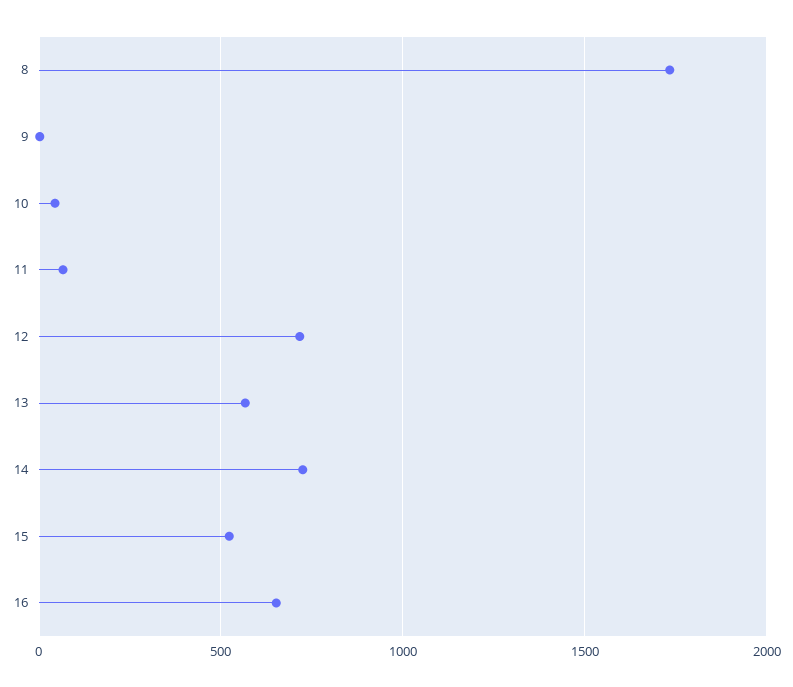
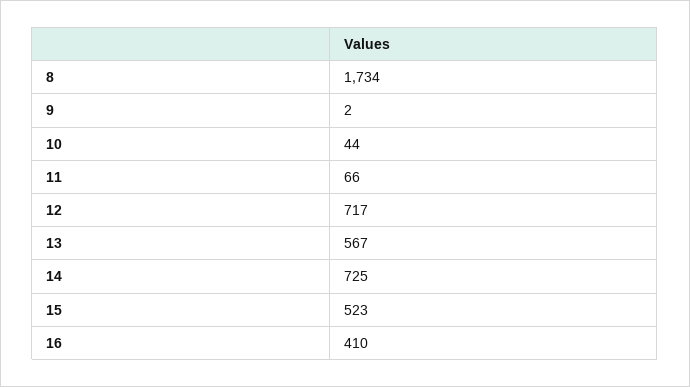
16: 650 -> 410

